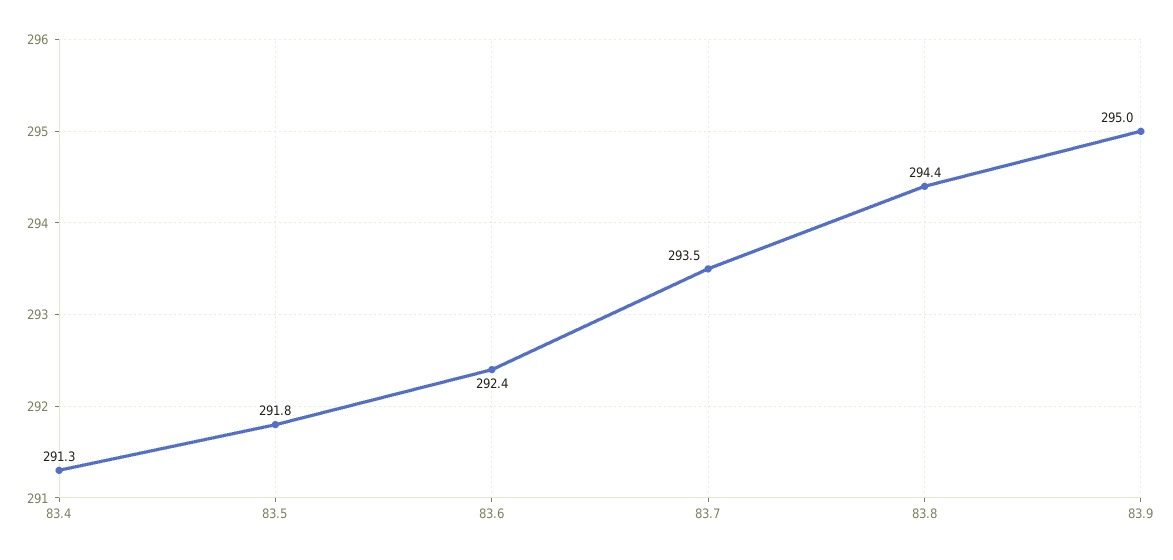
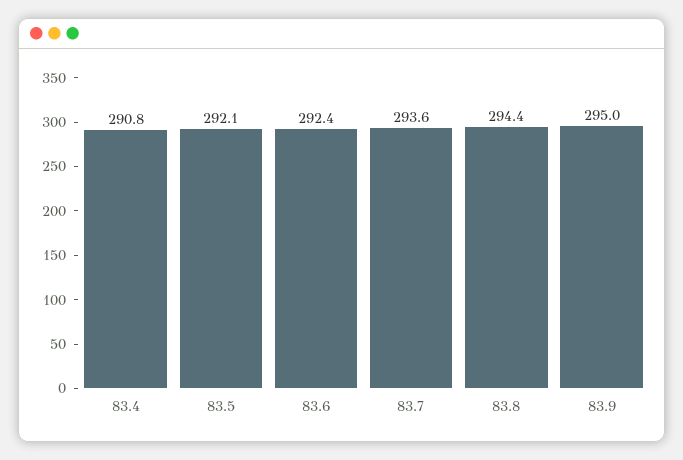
83.4: 291.3 -> 290.8
83.5: 291.8 -> 292.1
83.7: 293.5 -> 293.6

